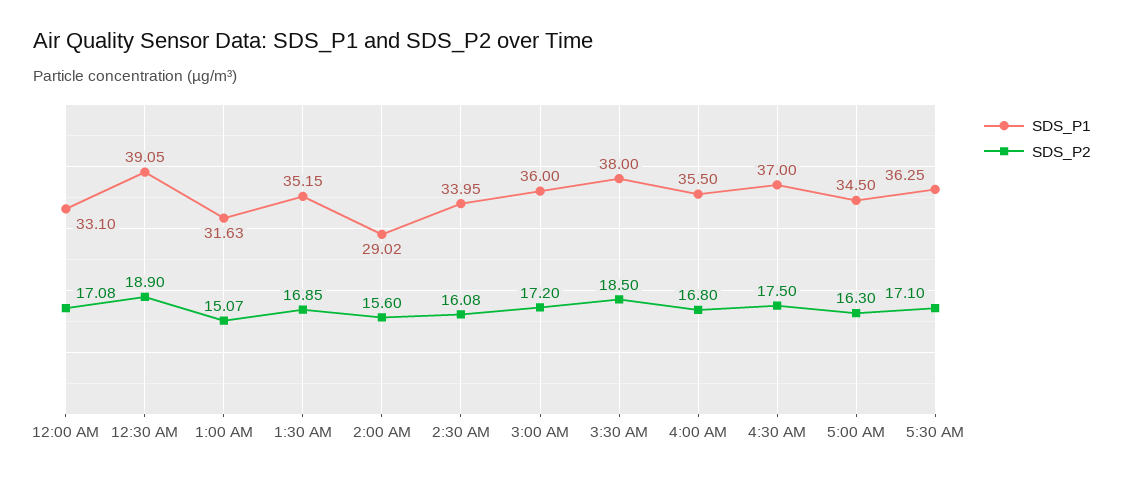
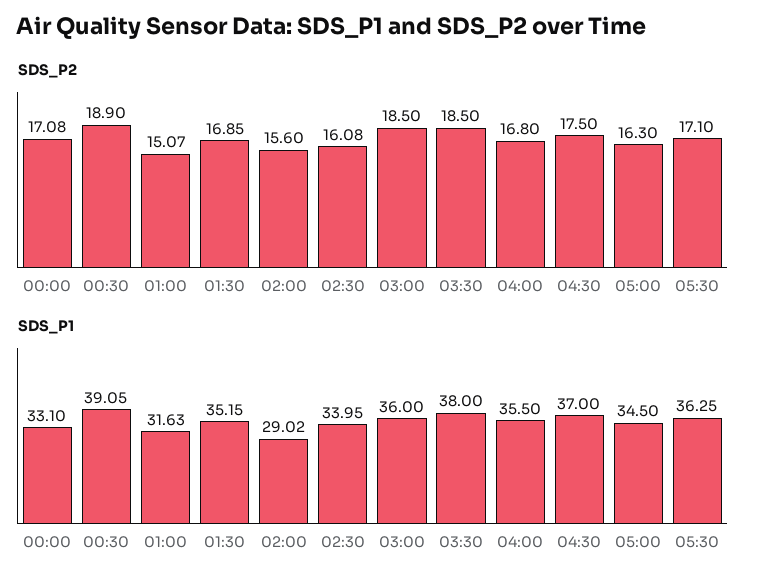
SDS_P2, 3:00 AM: 17.2 -> 18.5

